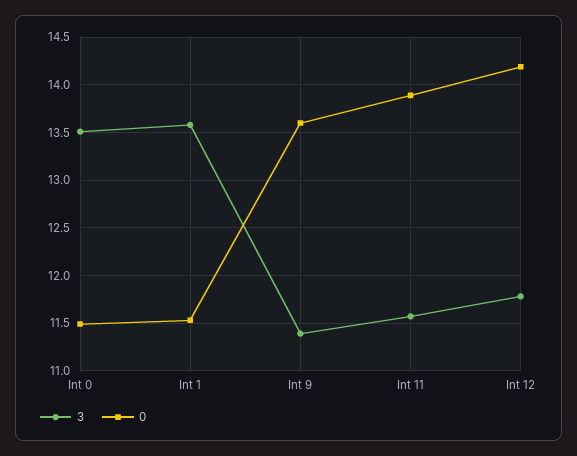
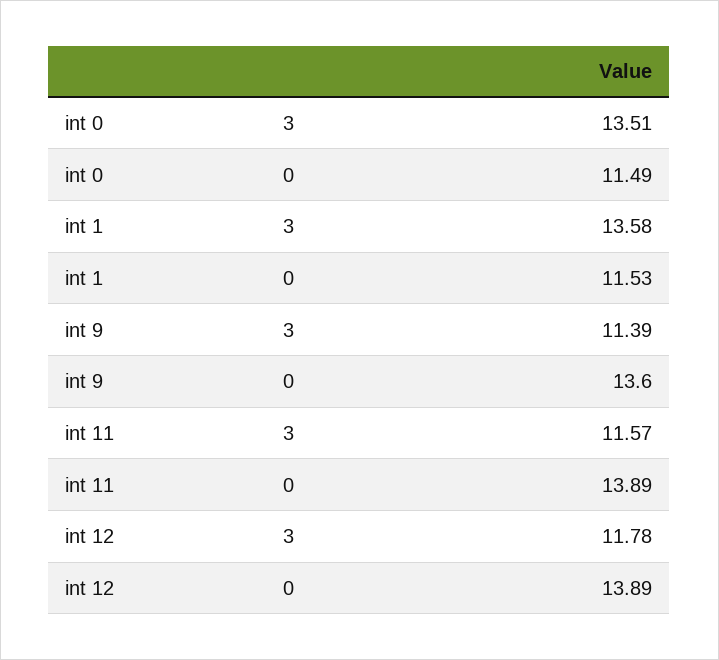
0, Int 12: 14.2 -> 13.89

